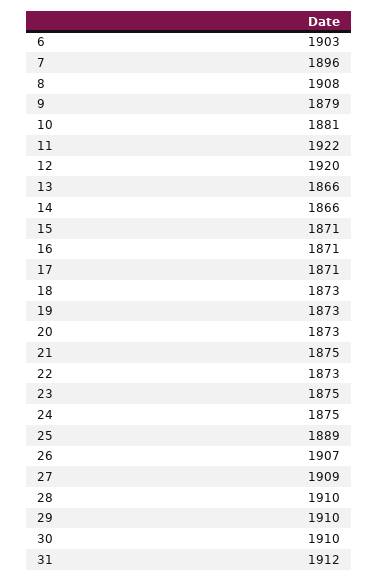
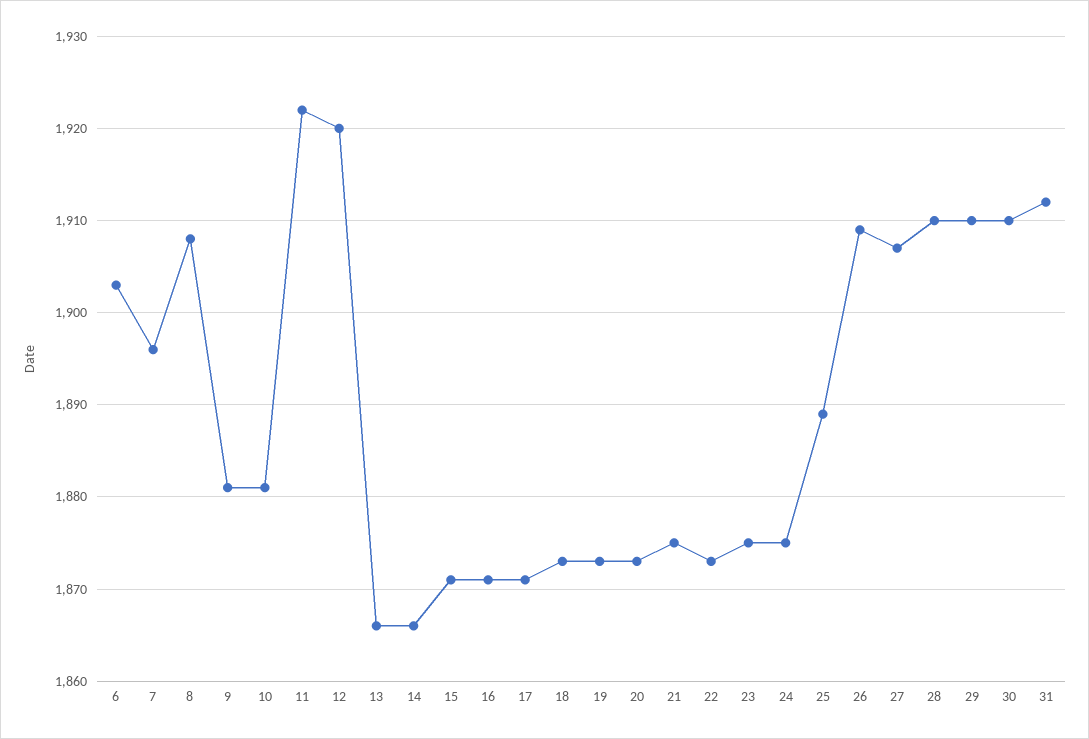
9: 1879 -> 1881
26: 1907 -> 1909
27: 1909 -> 1907

